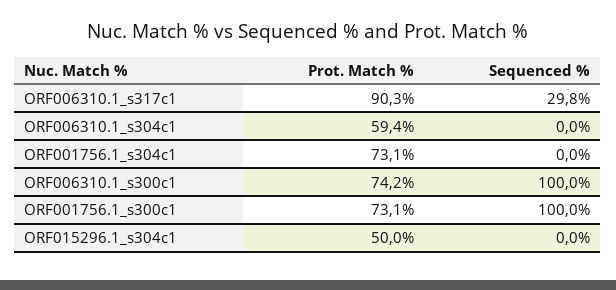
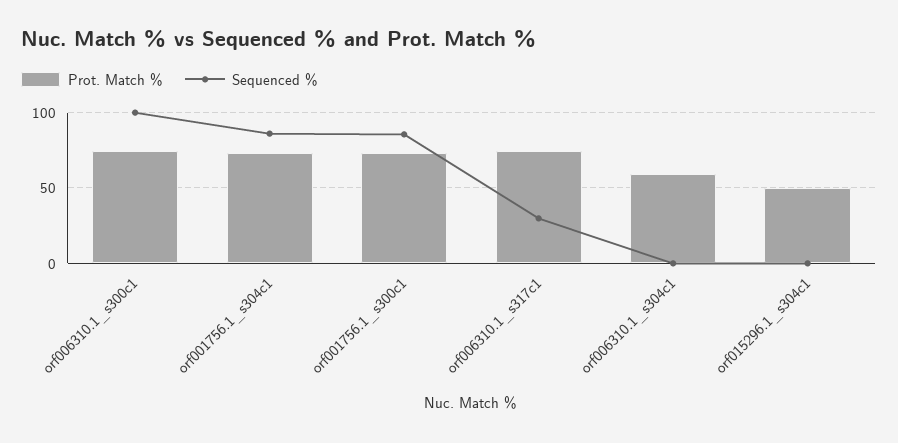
Prot. Match %, ORF006310.1_s317c1: 90.3 -> 75
Sequenced %, ORF001756.1_s304c1: 0 -> 85
Sequenced %, ORF001756.1_s300c1: 100 -> 85

